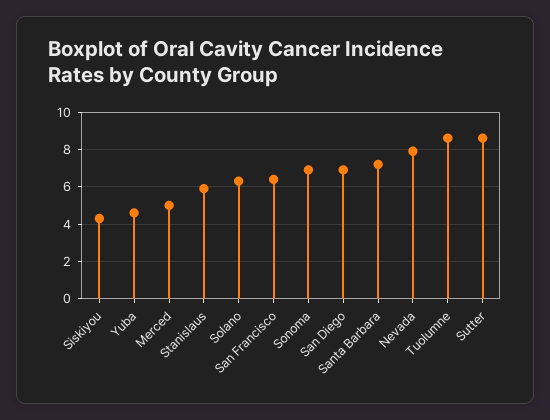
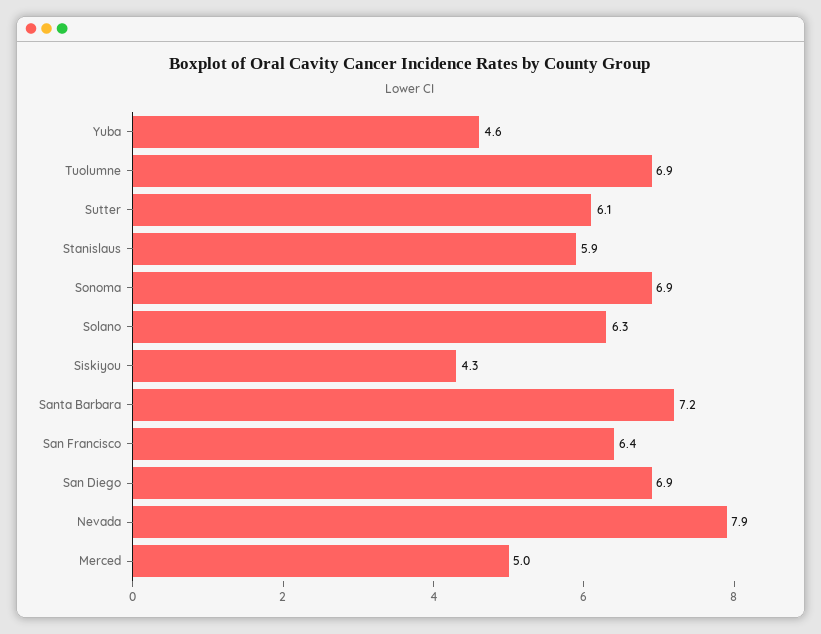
Tuolumne: 8.5 -> 6.9
Sutter: 8.5 -> 6.1

